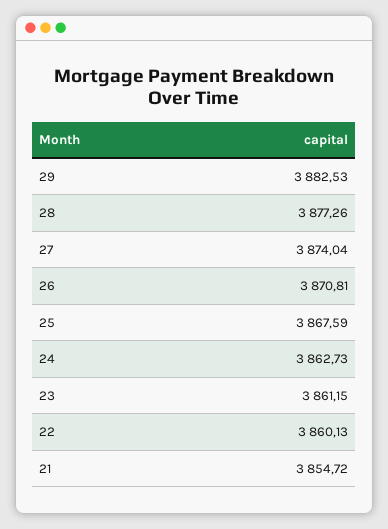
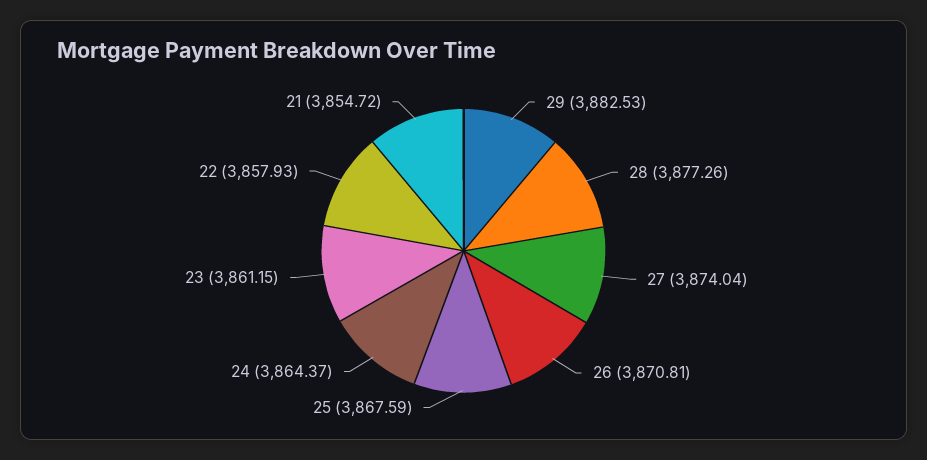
24: 3862.73 -> 3864.37
22: 3860.13 -> 3857.93

